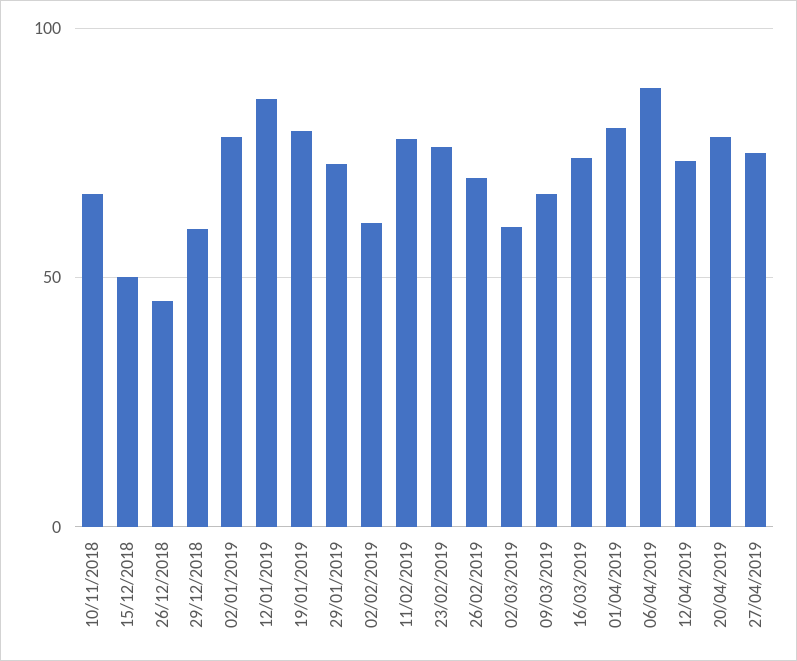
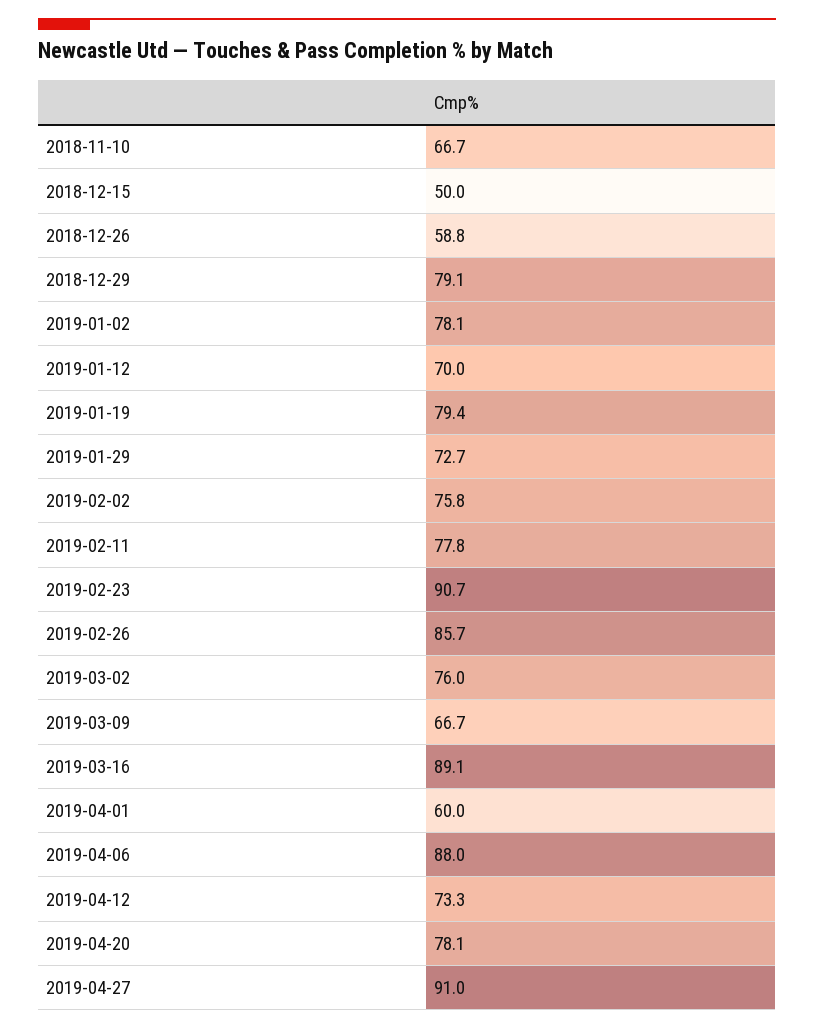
26/12/2018: 45 -> 58.8
29/12/2018: 60 -> 79.1
12/01/2019: 85 -> 70
02/02/2019: 60 -> 75.8
23/02/2019: 75 -> 90.7
26/02/2019: 70 -> 85.7
02/03/2019: 60 -> 76
16/03/2019: 75 -> 89.1
01/04/2019: 80 -> 60
27/04/2019: 75 -> 91

